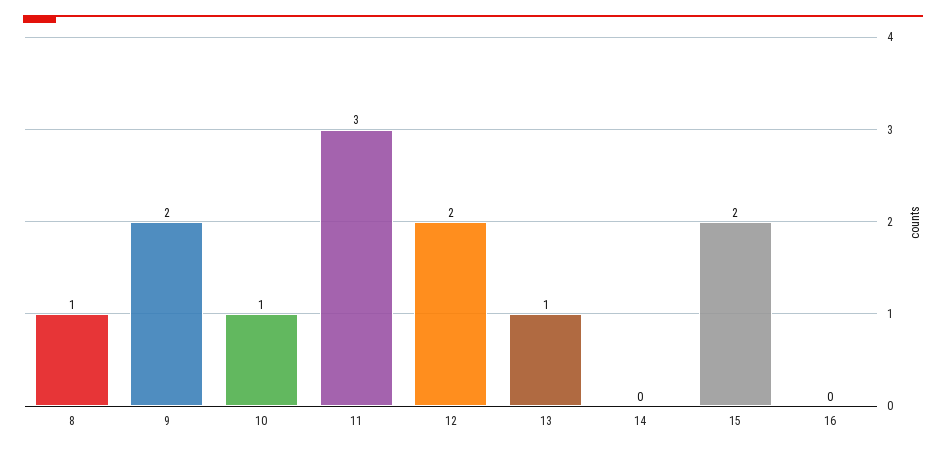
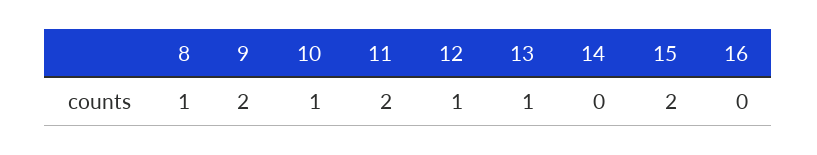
11: 3 -> 2
12: 2 -> 1

